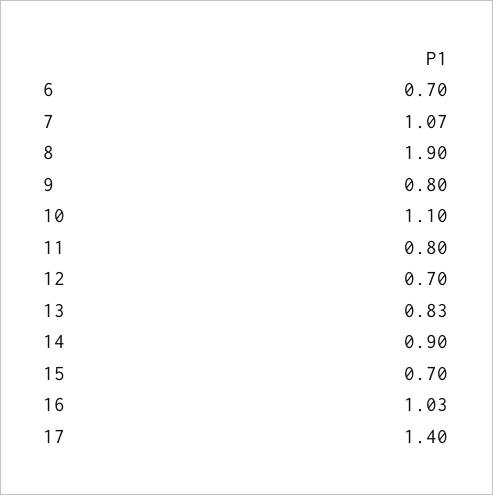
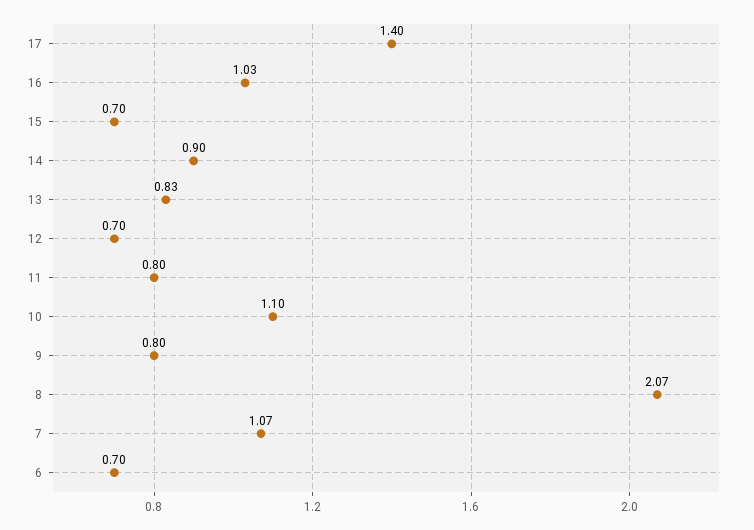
8: 1.9 -> 2.07

